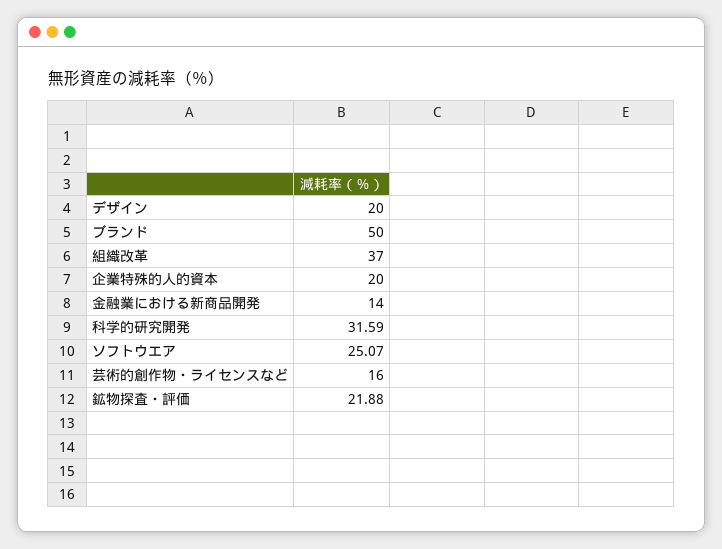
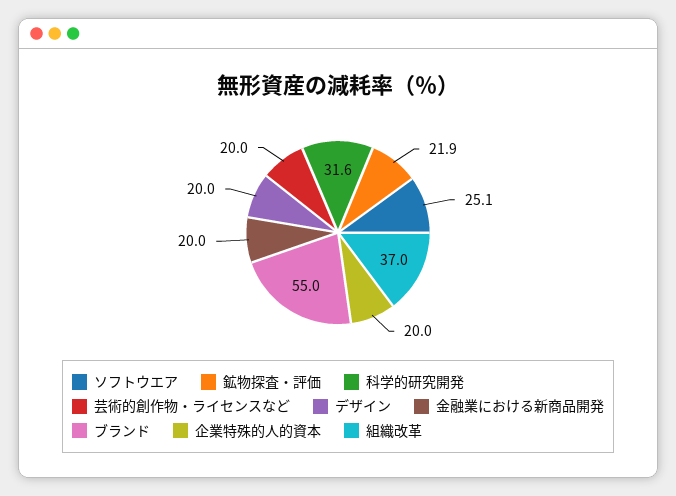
ブランド: 50 -> 55
金融業における新商品開発: 14 -> 20
芸術的創作物・ライセンスなど: 16 -> 20

